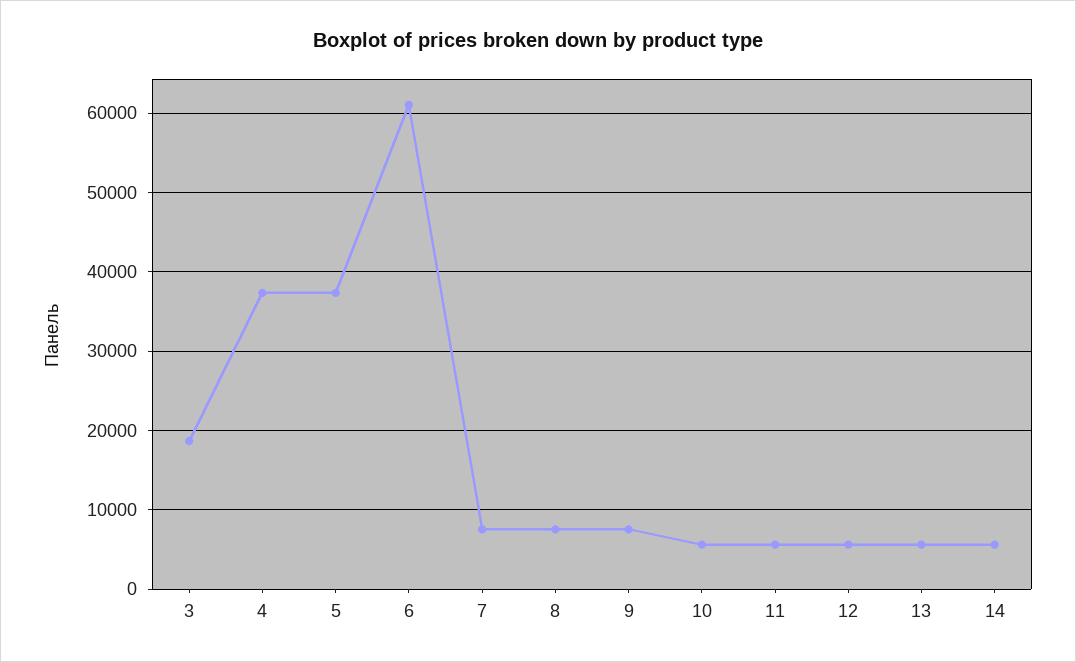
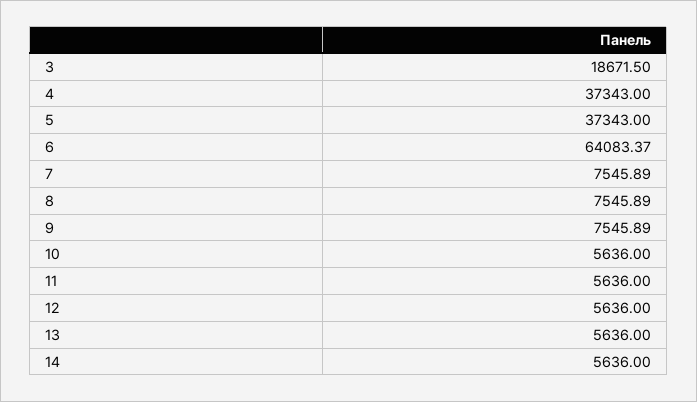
6: 61000 -> 64083.37

